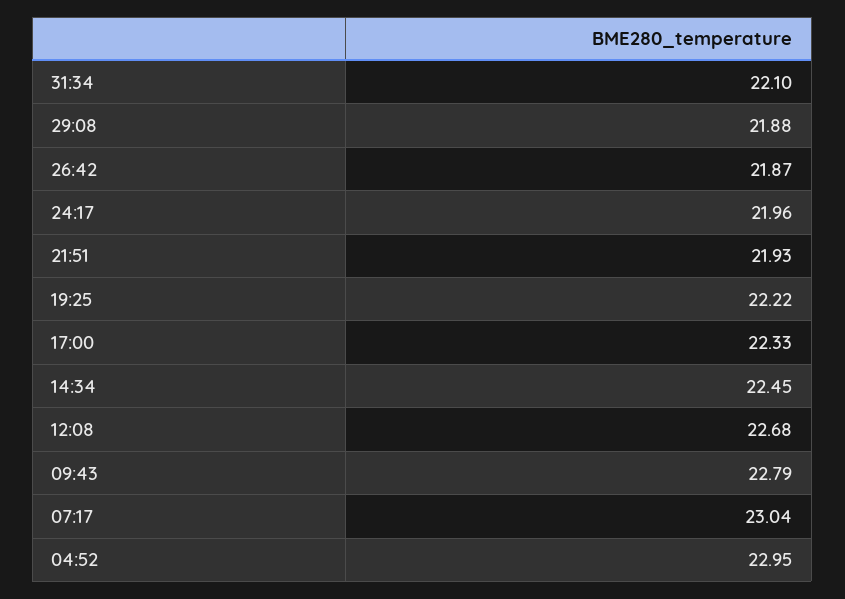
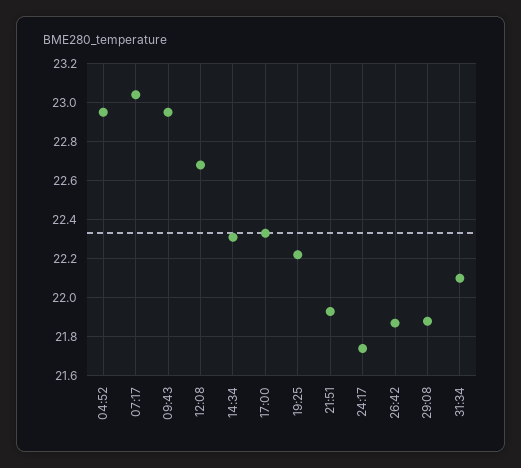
24:17: 21.96 -> 21.75
14:34: 22.45 -> 22.3
09:43: 22.79 -> 22.95

